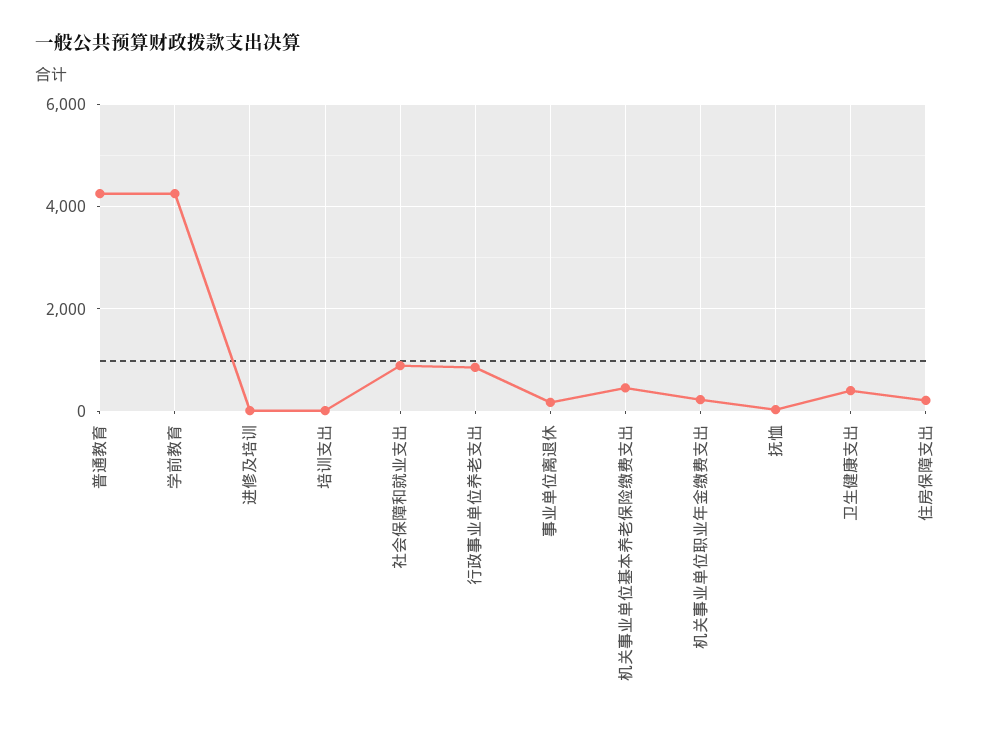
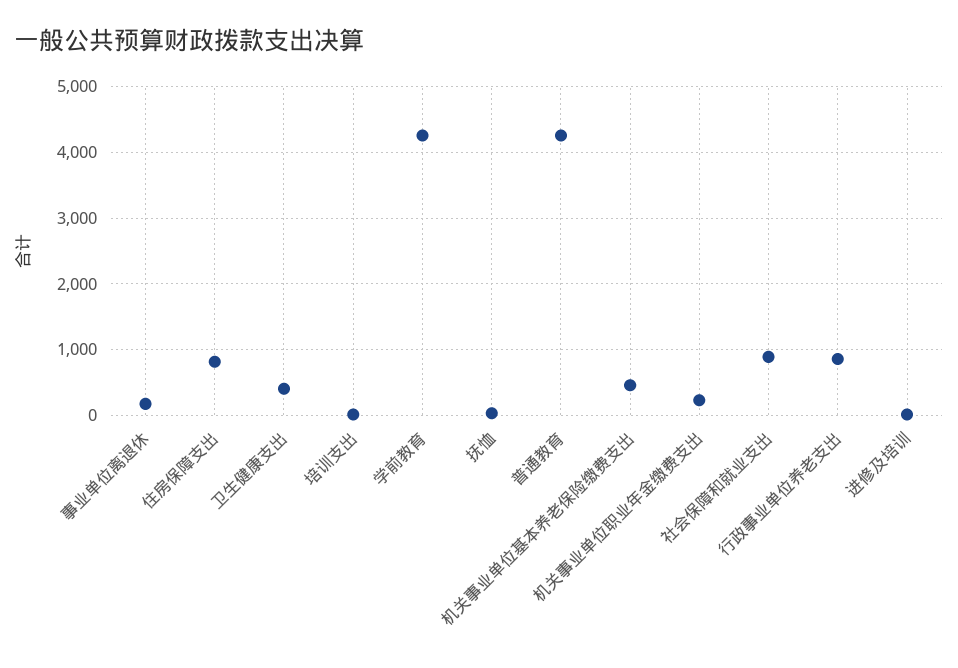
住房保障支出: 200 -> 800

